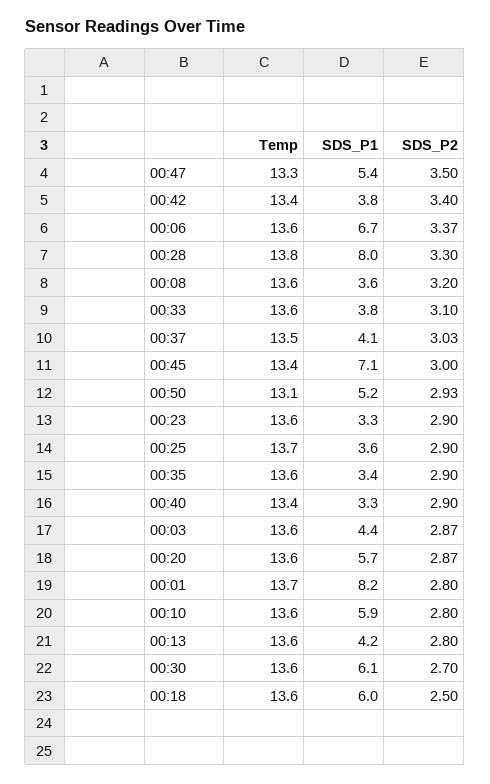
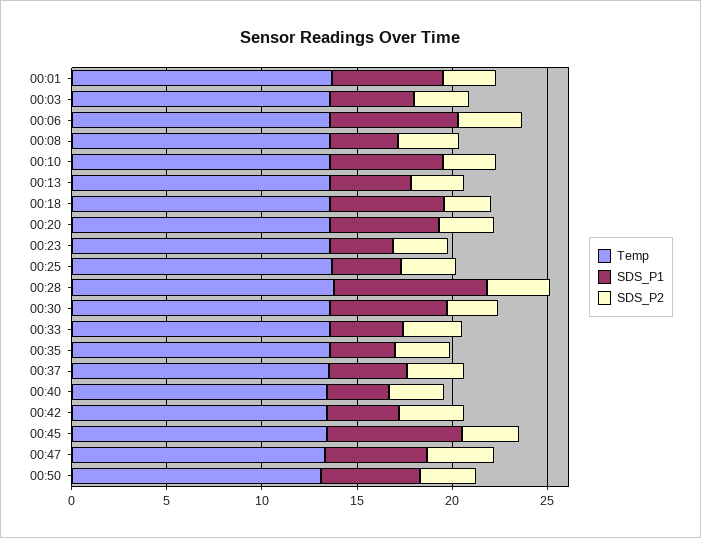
SDS_P1, 00:01: 8.2 -> 6

